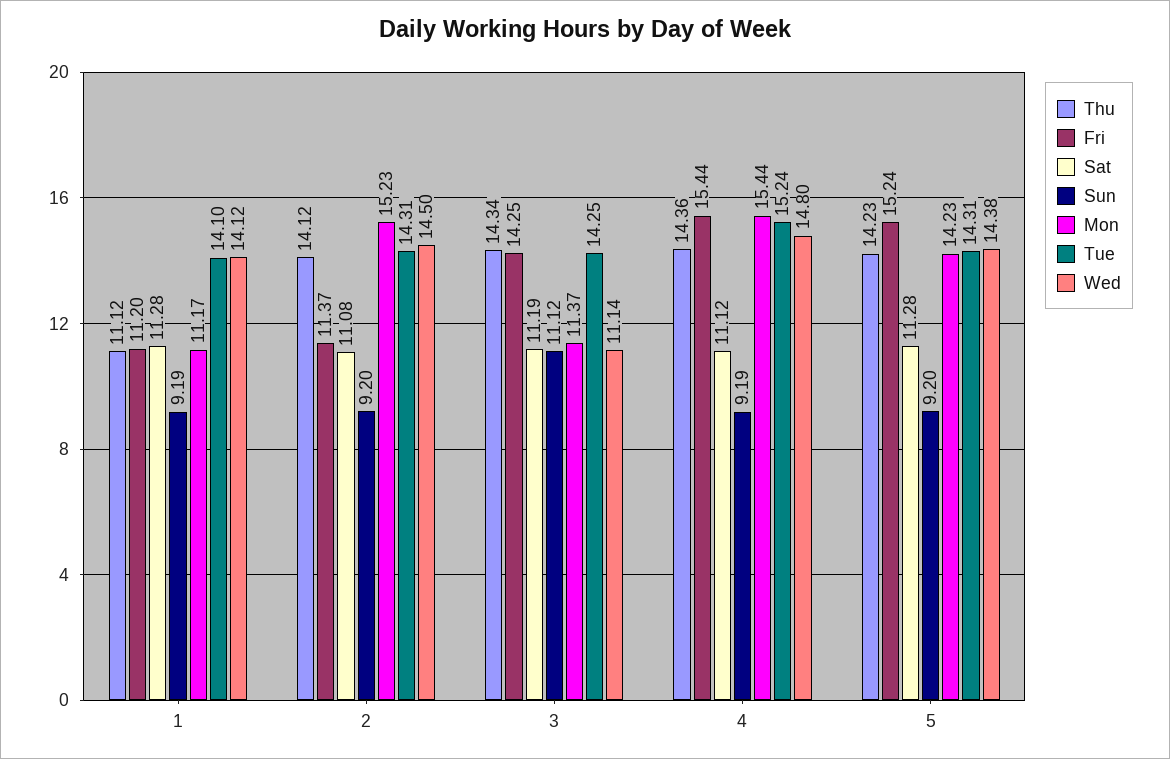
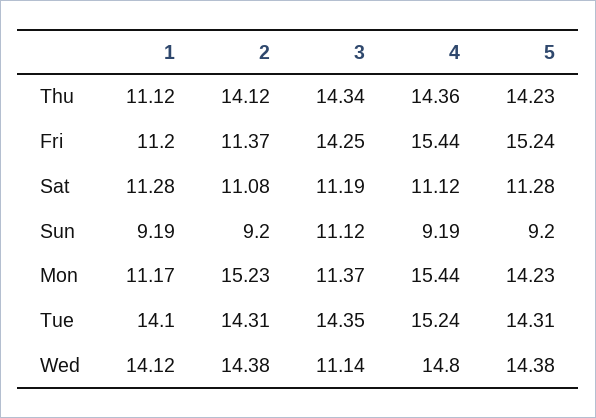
Wed, 2: 14.5 -> 14.38
Tue, 3: 14.25 -> 14.35

